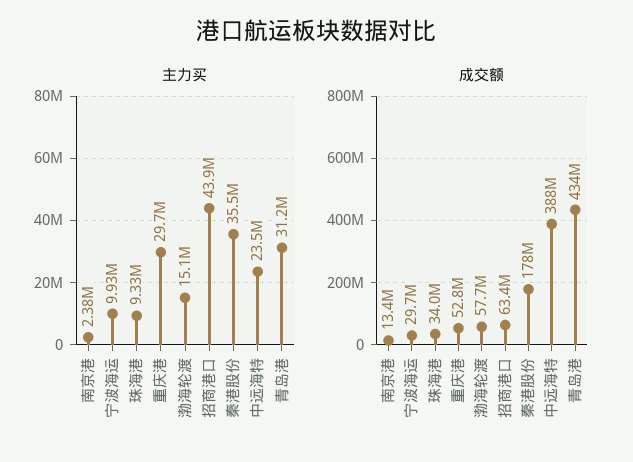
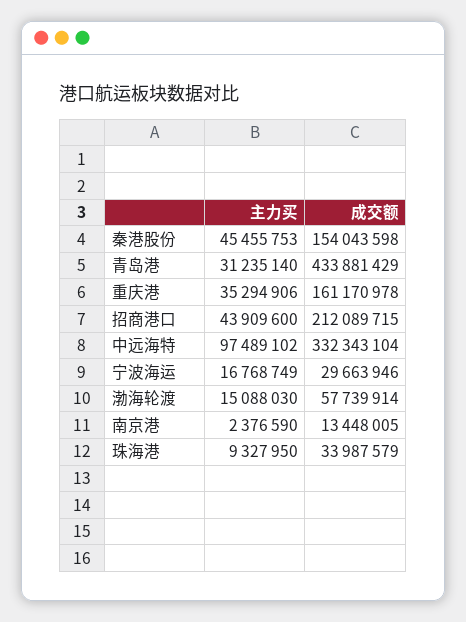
主力买, 宁波海运: 9930000 -> 16768749
主力买, 重庆港: 29700000 -> 35294906
主力买, 秦港股份: 35500000 -> 45455753
主力买, 中远海特: 23500000 -> 97489102
成交额, 重庆港: 52800000 -> 161170978
成交额, 招商港口: 63400000 -> 212089715
成交额, 秦港股份: 178000000 -> 154043598
成交额, 中远海特: 388000000 -> 332343104

